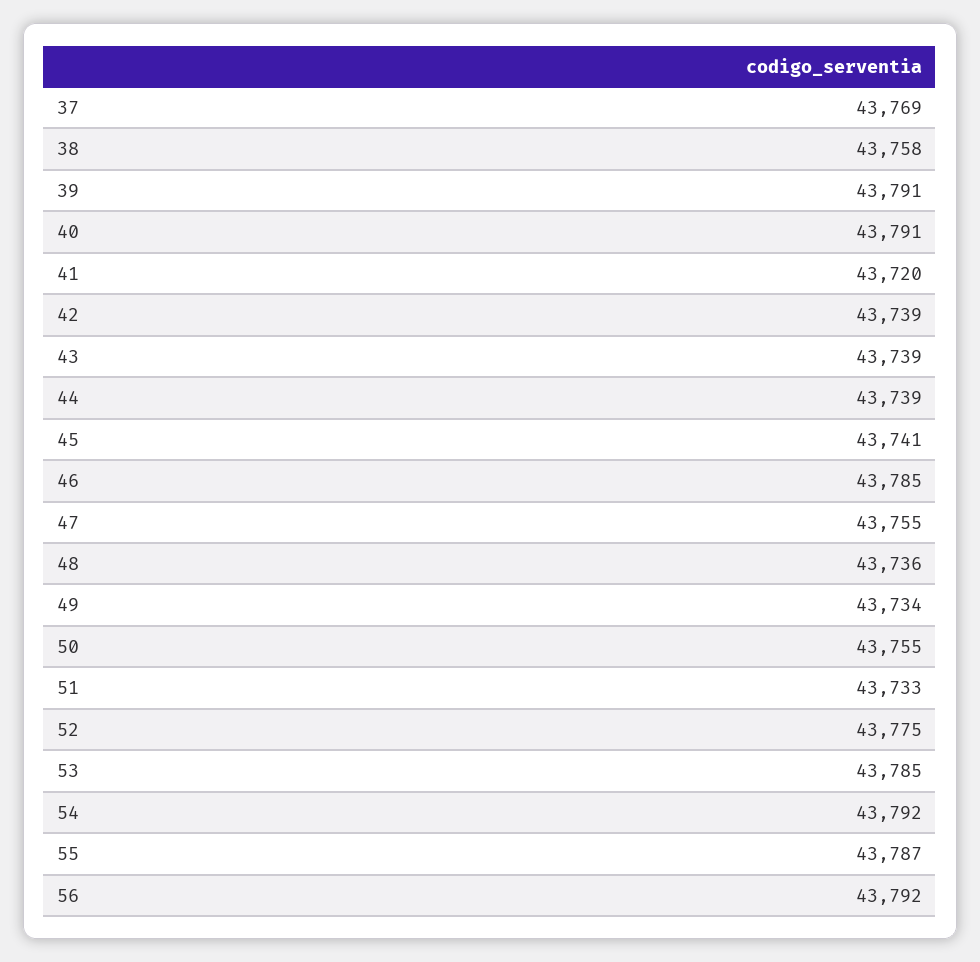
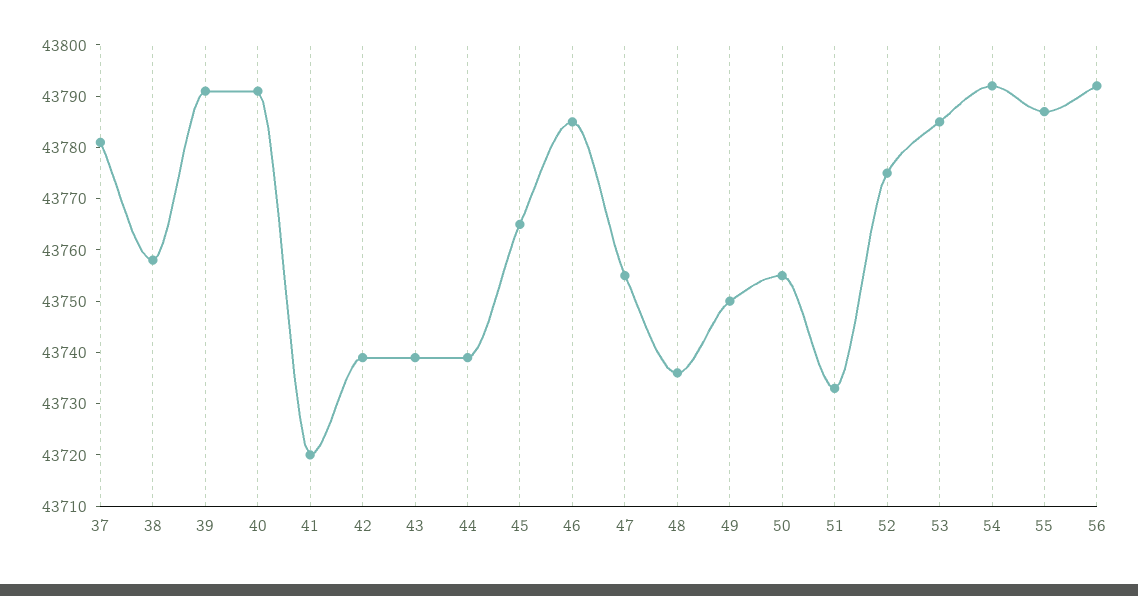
37: 43769 -> 43780
45: 43741 -> 43765
49: 43734 -> 43750

